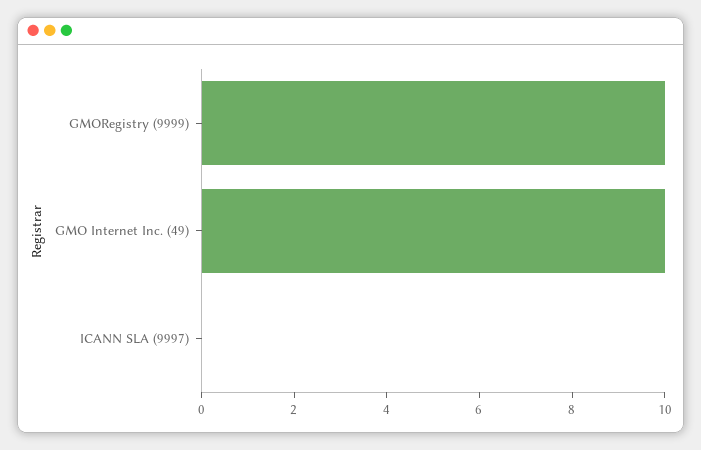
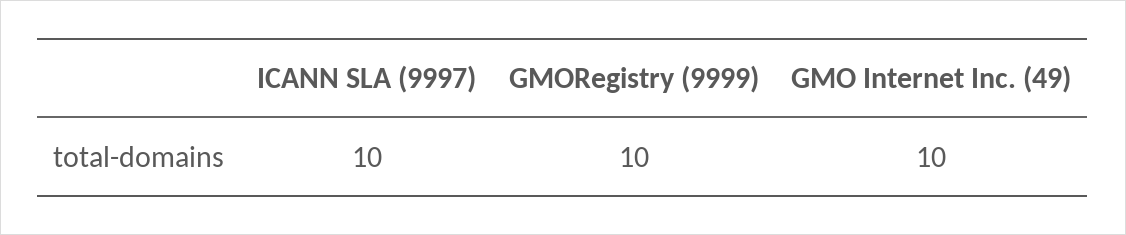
ICANN SLA (9997): 0 -> 10

